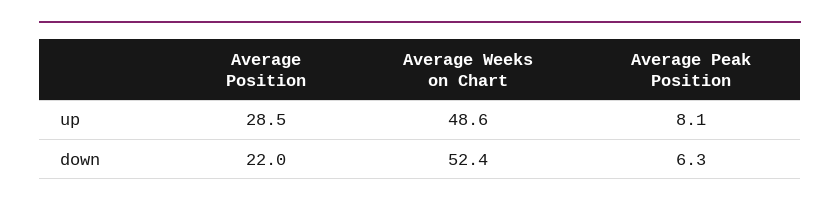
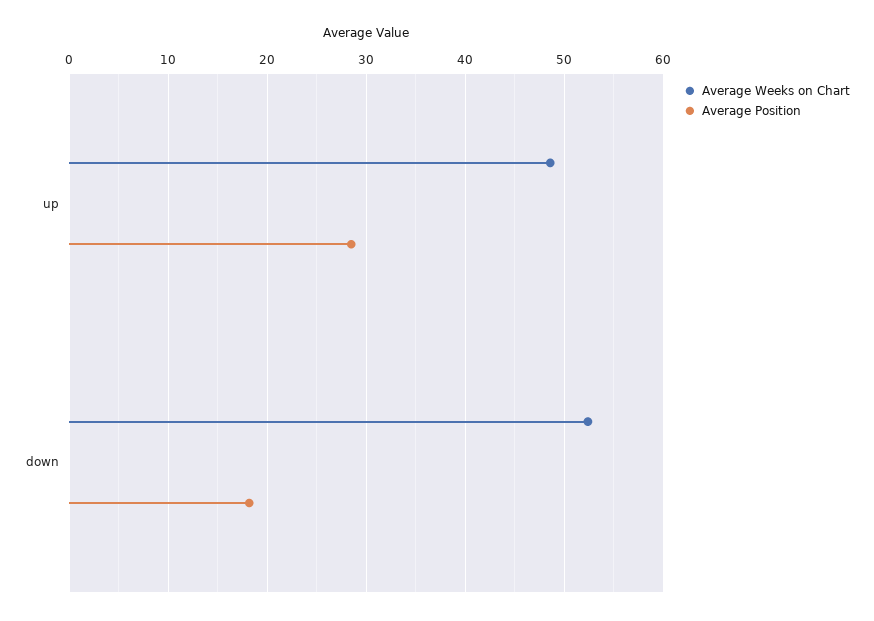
Average Peak Position, up: 8.1 -> none
Average Position, down: 22 -> 18
Average Peak Position, down: 6.3 -> none

